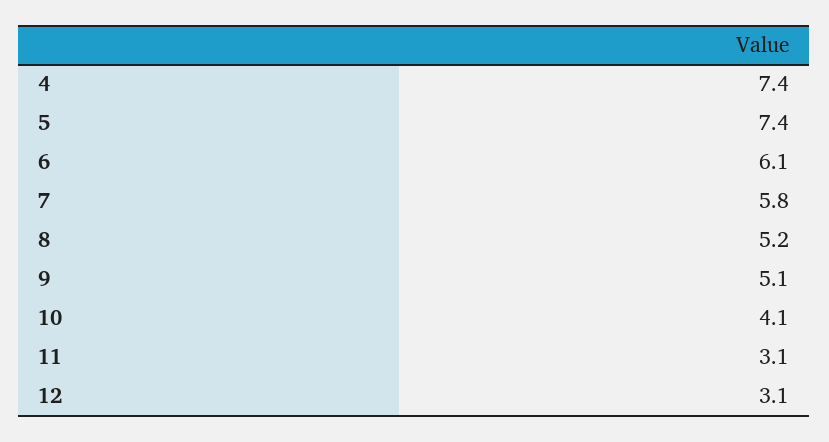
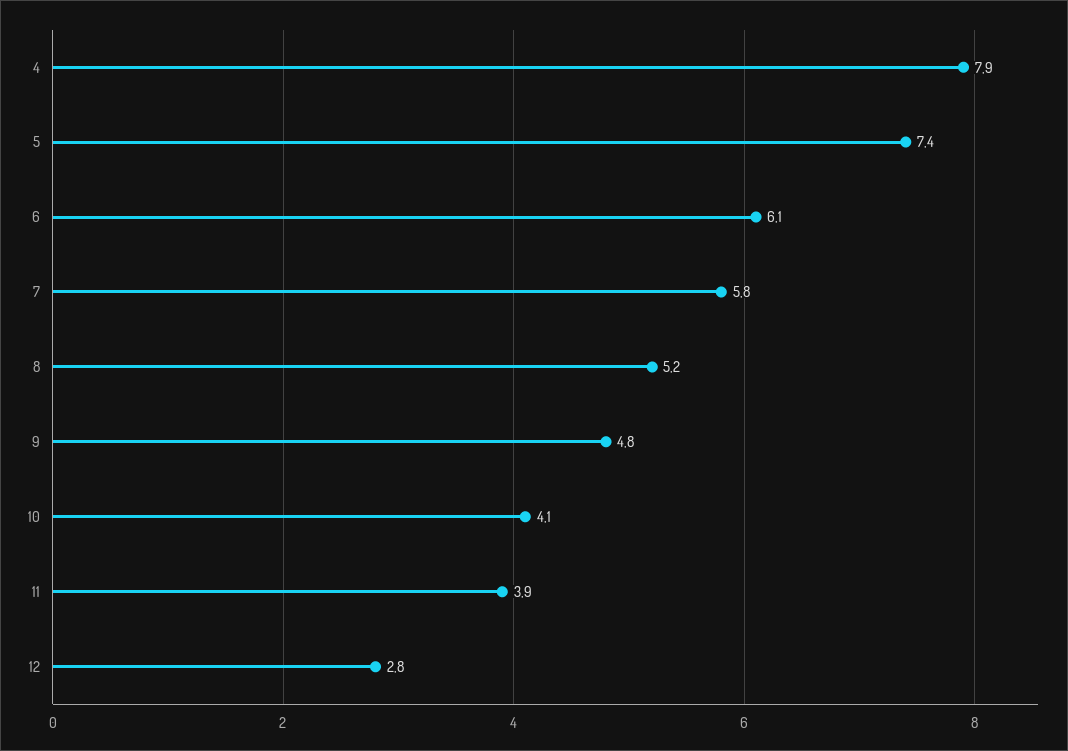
4: 7.4 -> 7.9
9: 5.1 -> 4.8
11: 3.1 -> 3.9
12: 3.1 -> 2.8

